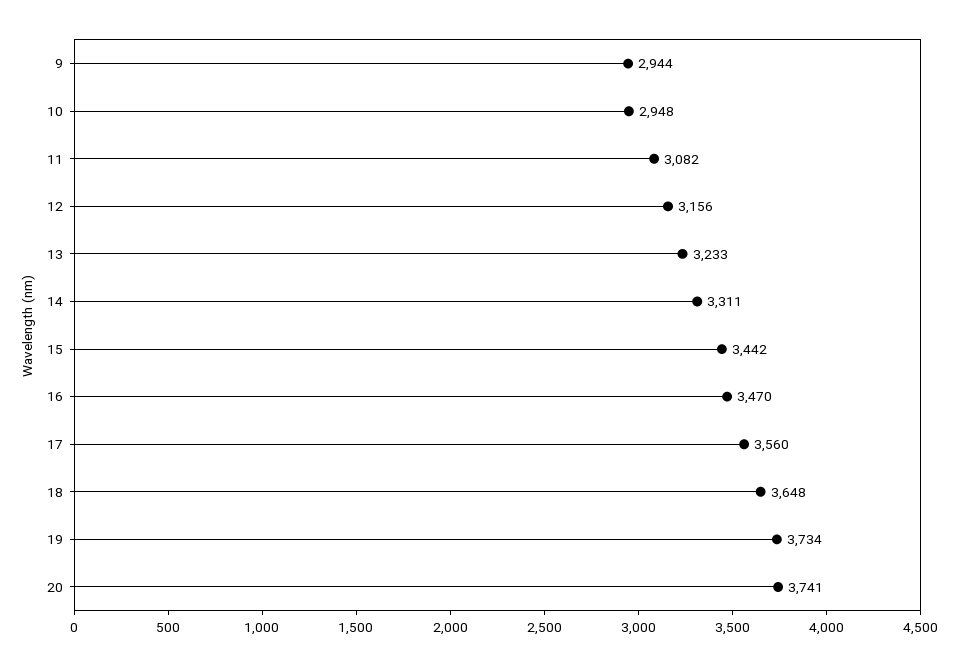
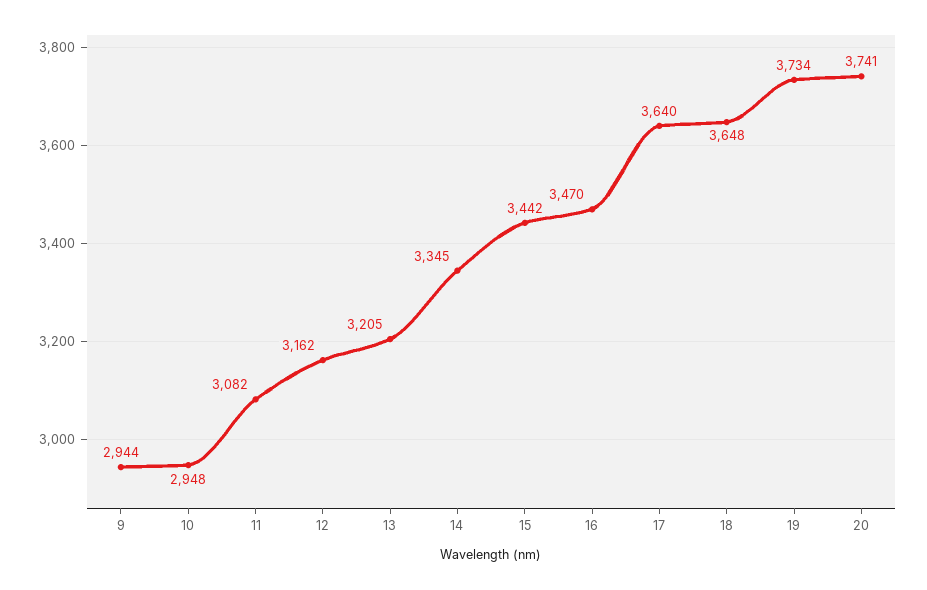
12: 3156 -> 3162
13: 3233 -> 3205
14: 3311 -> 3345
17: 3560 -> 3640

